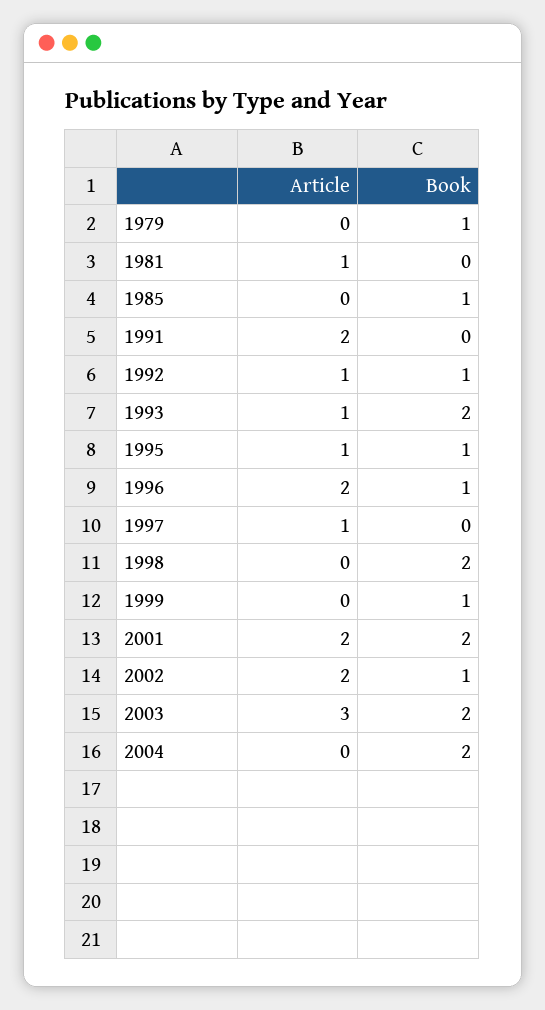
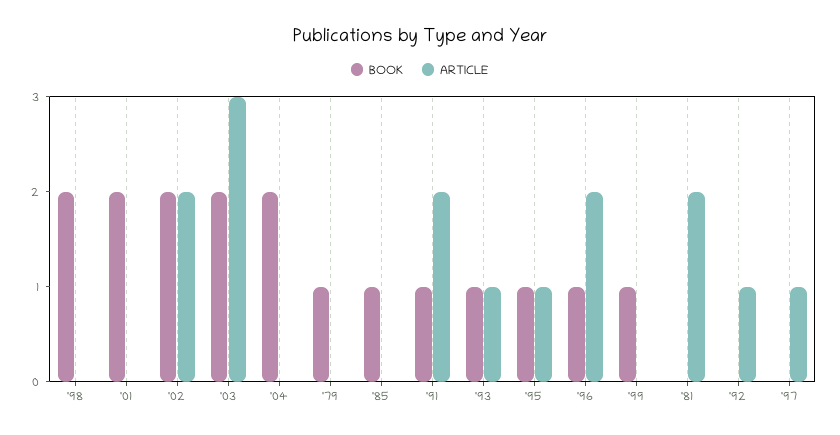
Article, 1981: 1 -> 2
Book, 1991: 0 -> 1
Book, 1992: 1 -> 0
Book, 1993: 2 -> 1
Article, 2001: 2 -> 0
Book, 2002: 1 -> 2

